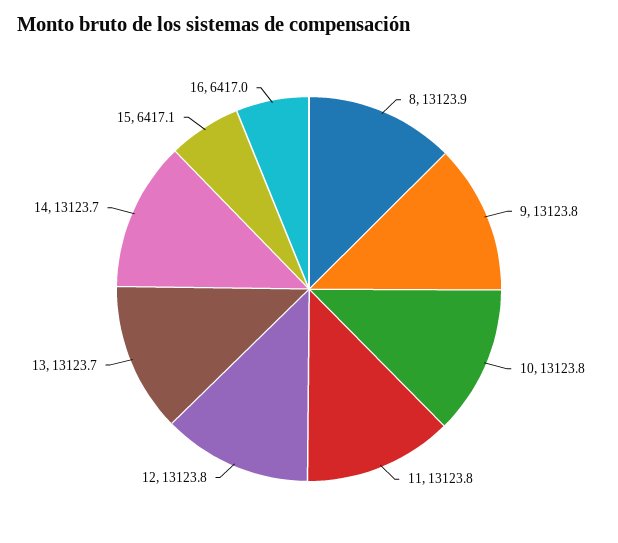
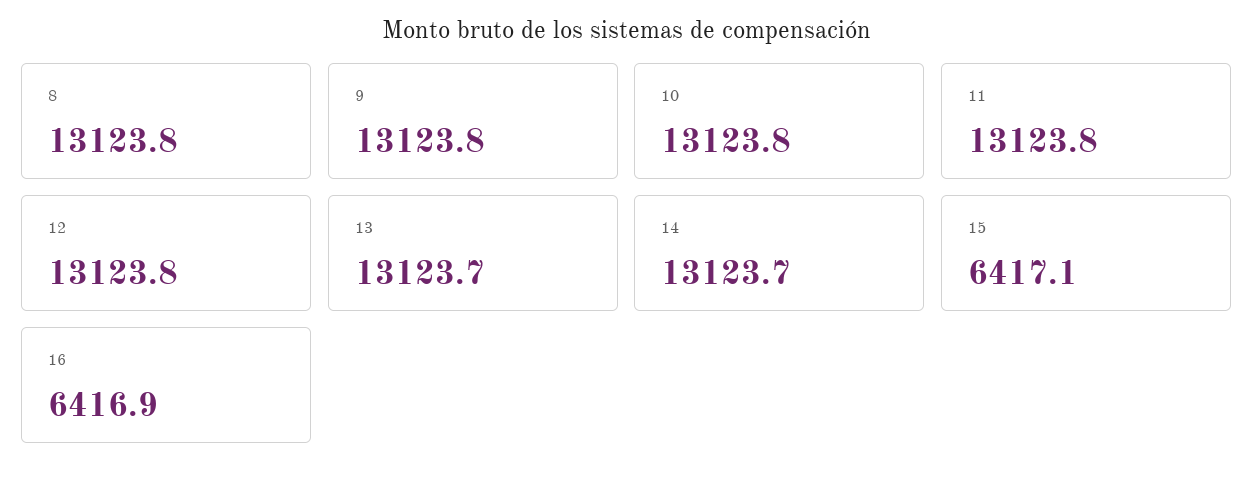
8: 13123.9 -> 13123.8
16: 6417 -> 6416.9

